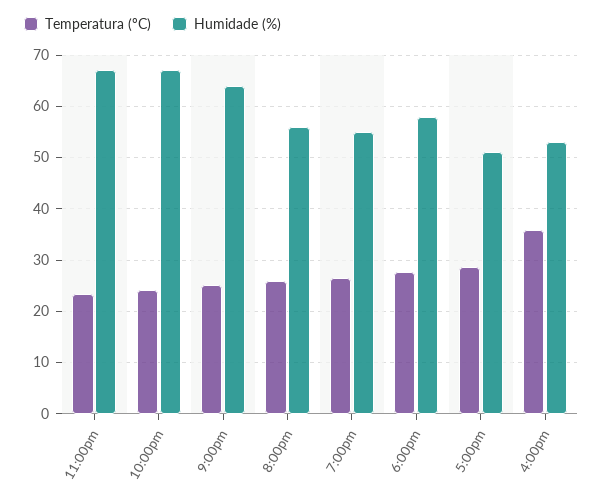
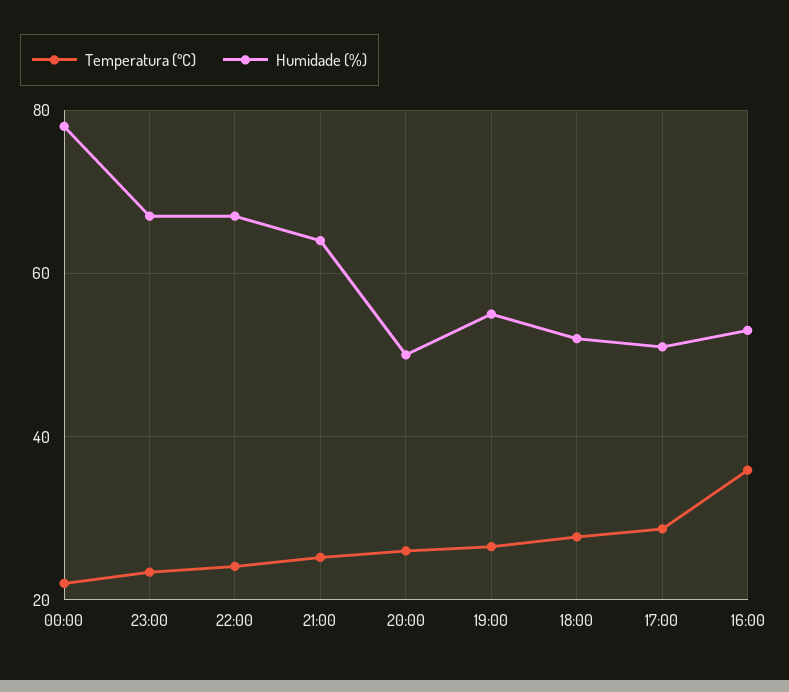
Humidade (%), 8:00pm: 56 -> 50
Humidade (%), 6:00pm: 58 -> 52
Temperatura (ºC), 00:00: none -> 22
Humidade (%), 00:00: none -> 78

